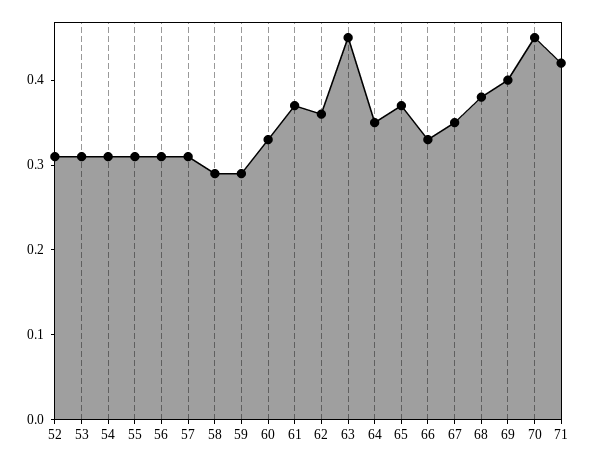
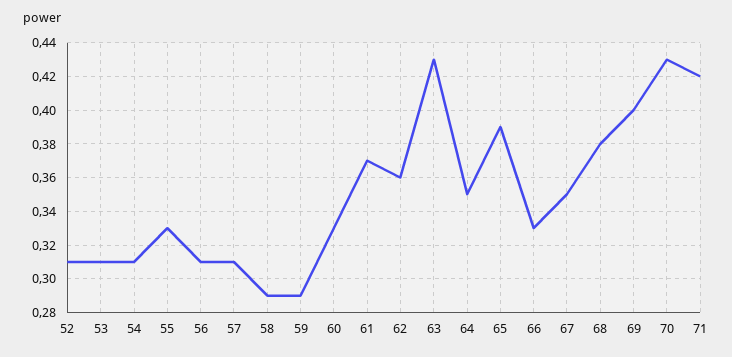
55: 0.31 -> 0.33
63: 0.45 -> 0.43
65: 0.37 -> 0.39
70: 0.45 -> 0.43

